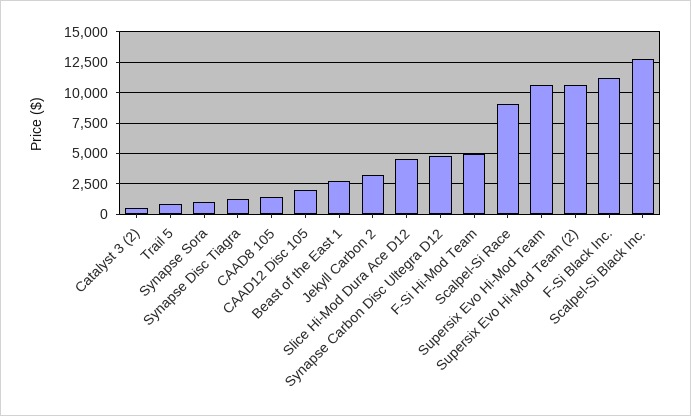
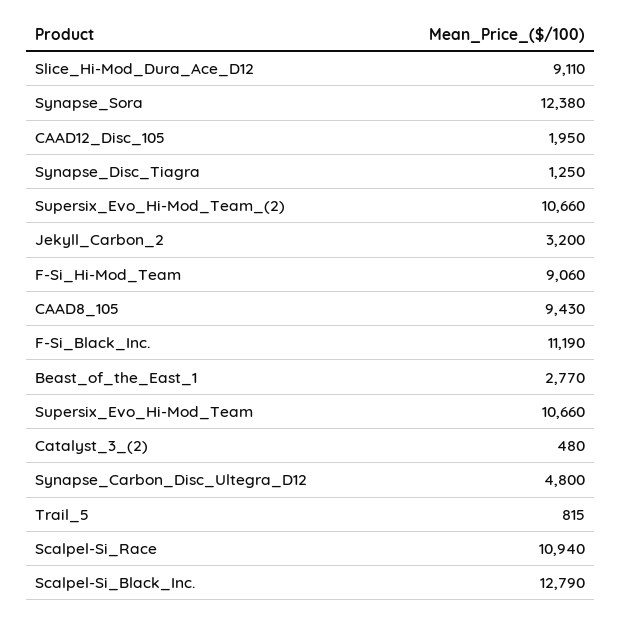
Synapse Sora: 1000 -> 12380
CAAD8 105: 1500 -> 9430
Slice Hi-Mod Dura Ace D12: 4500 -> 9110
F-Si Hi-Mod Team: 5000 -> 9060
Scalpel-Si Race: 9000 -> 10940

